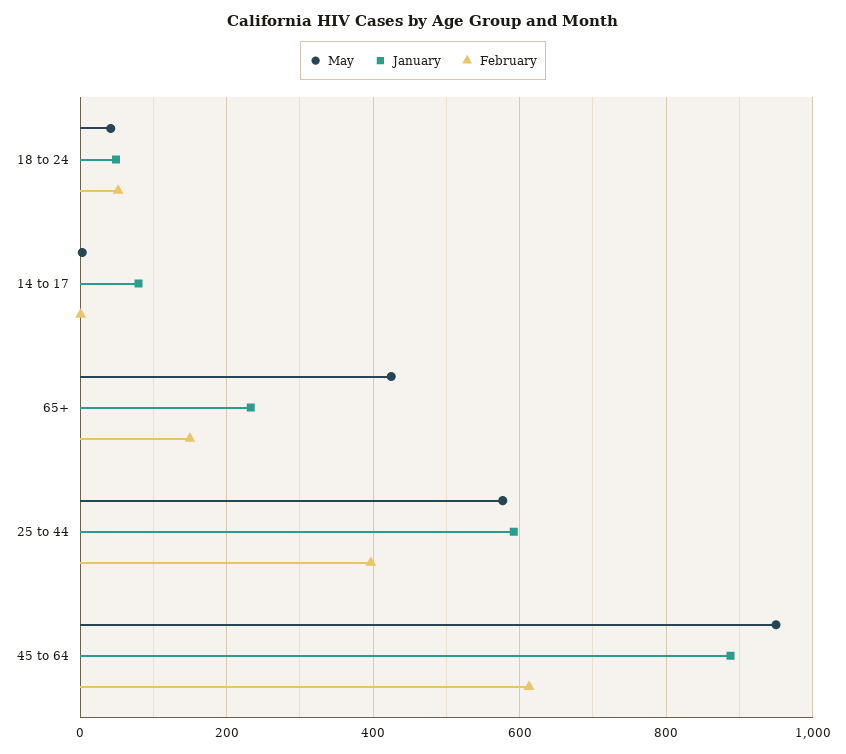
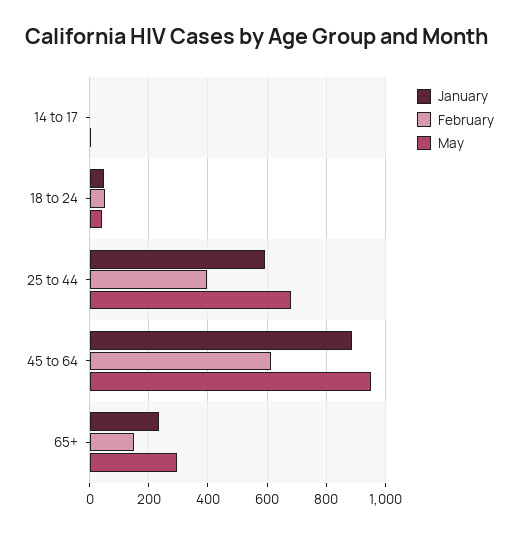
January, 14 to 17: 80 -> 0
May, 65+: 420 -> 300
May, 25 to 44: 580 -> 675

